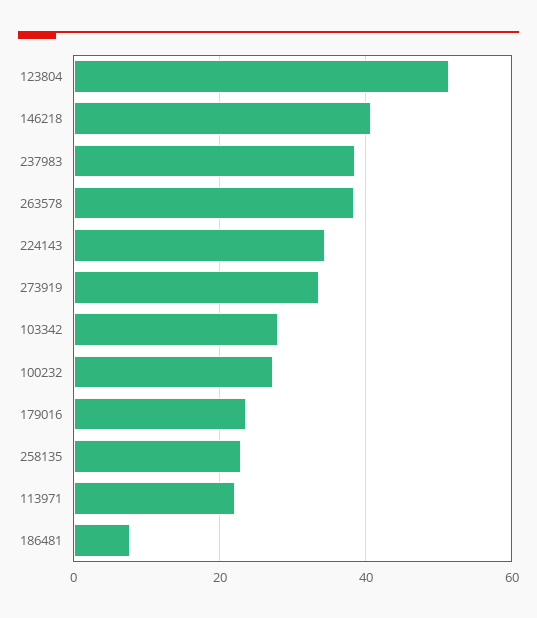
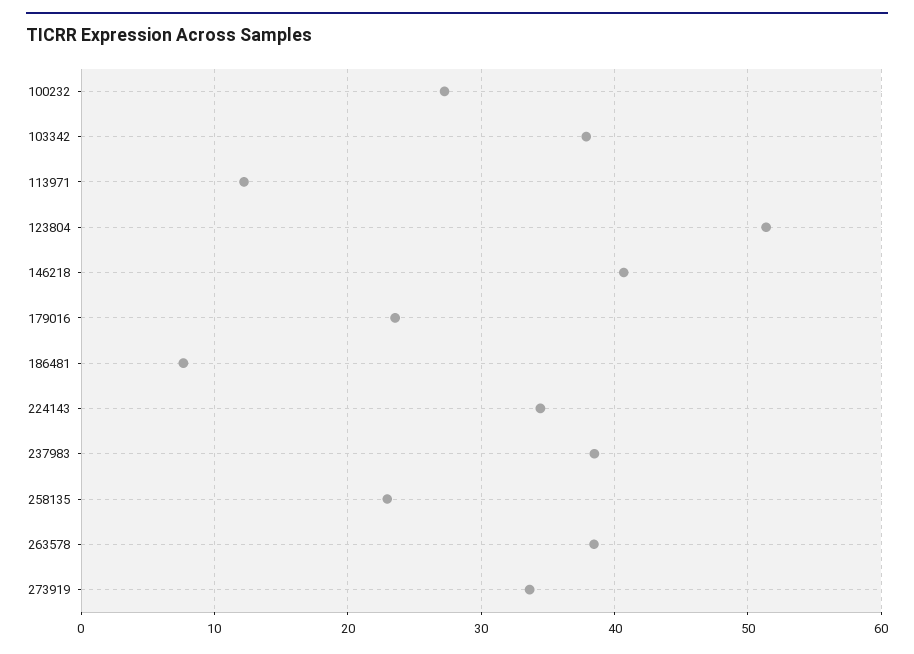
103342: 28 -> 38
113971: 22 -> 12

